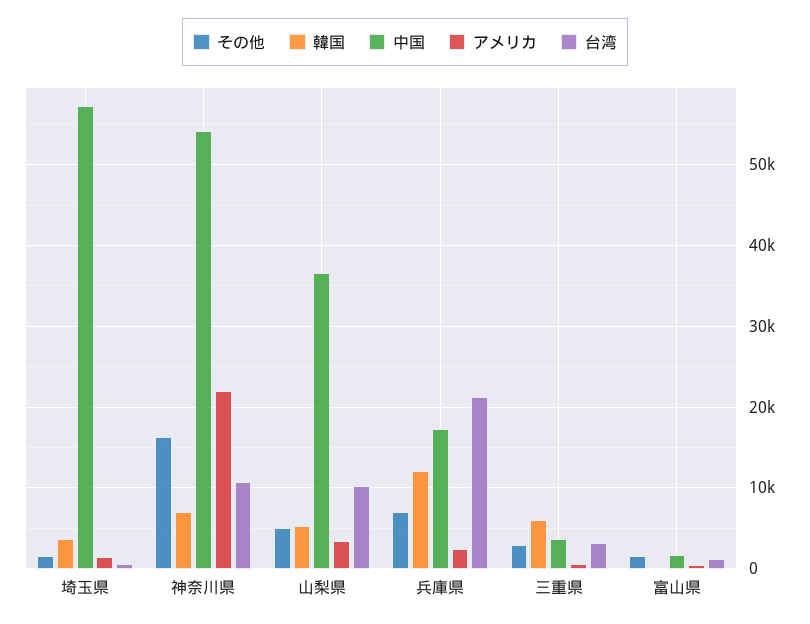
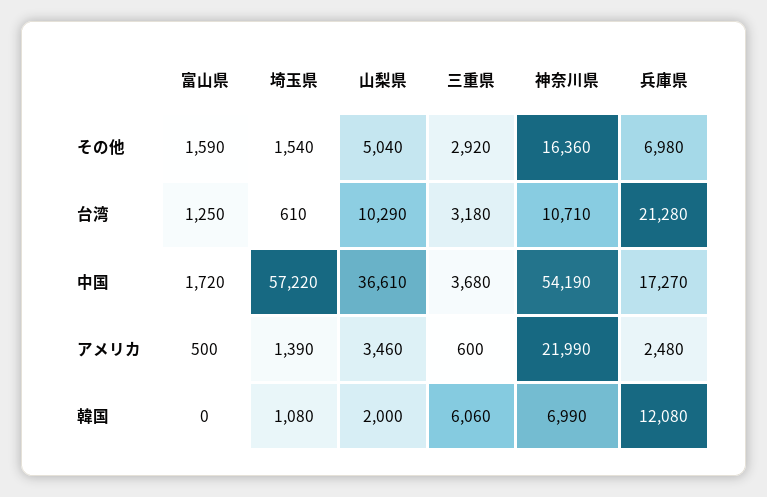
韓国, 埼玉県: 4000 -> 1080
韓国, 山梨県: 5000 -> 2000

